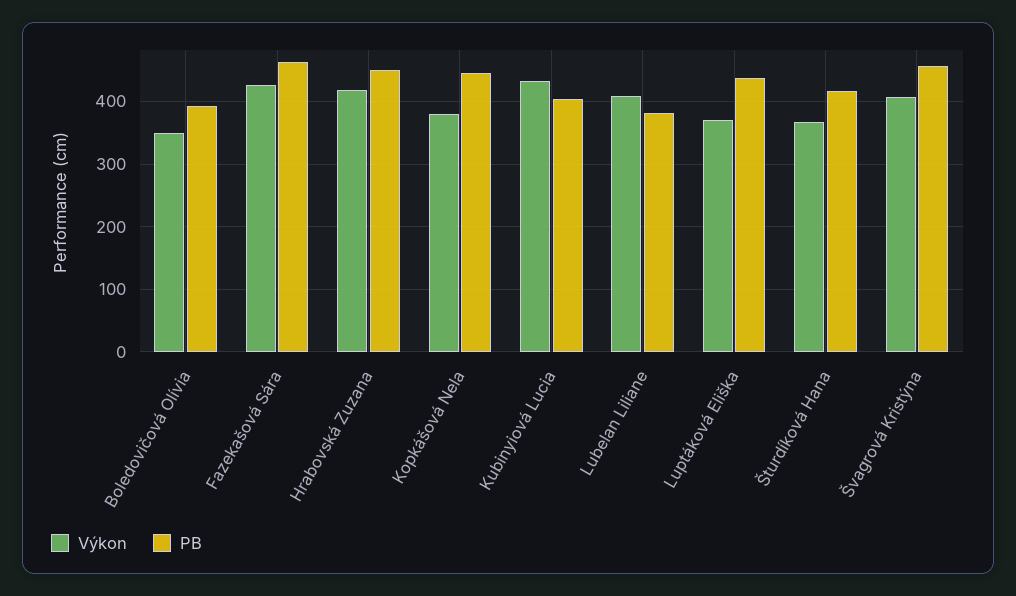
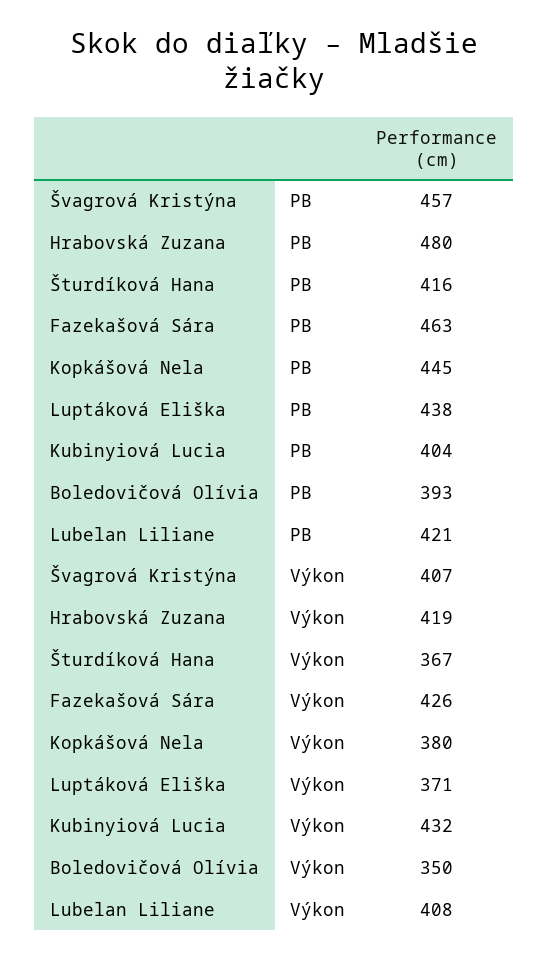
PB, Hrabovská Zuzana: 450 -> 480
PB, Lubelan Liliane: 380 -> 421

